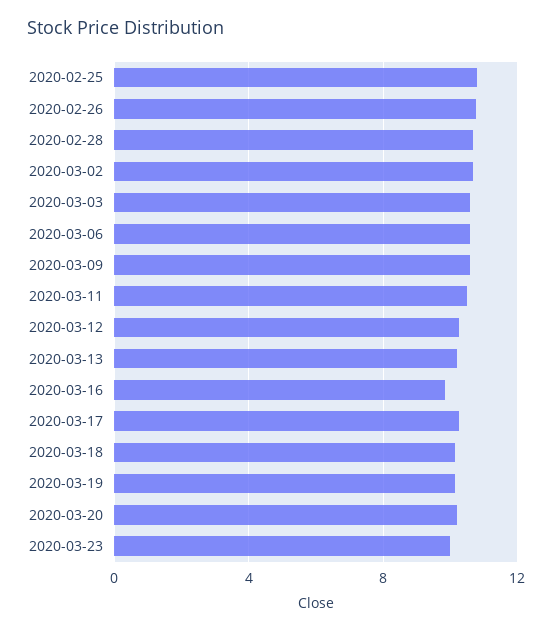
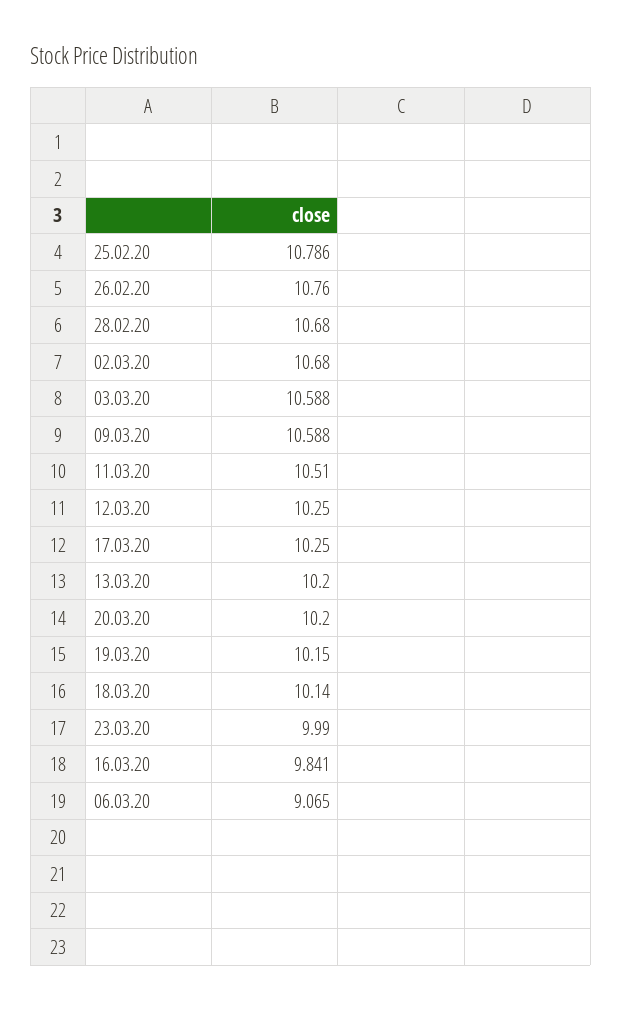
2020-03-06: 10.5 -> 9.065

